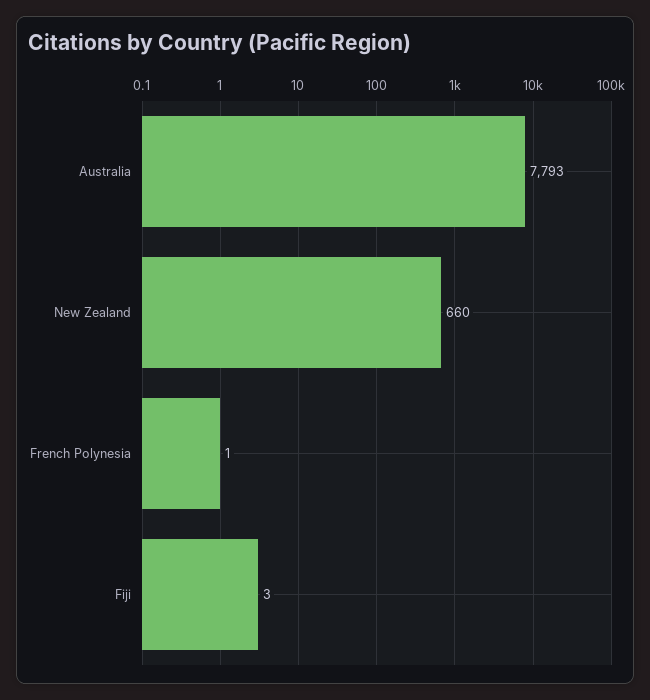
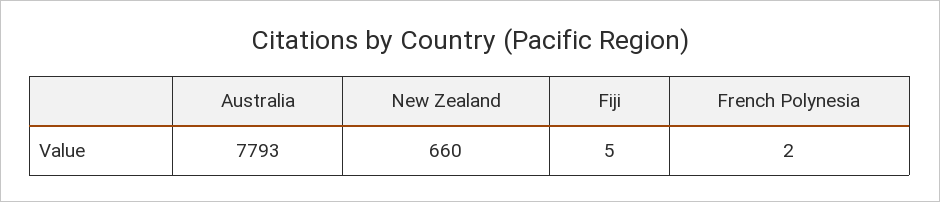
French Polynesia: 1 -> 2
Fiji: 3 -> 5

